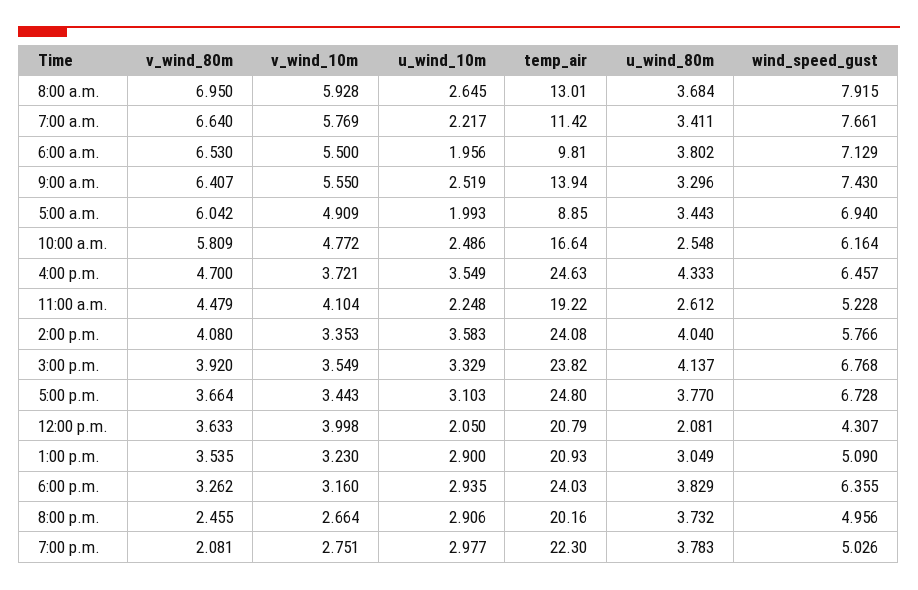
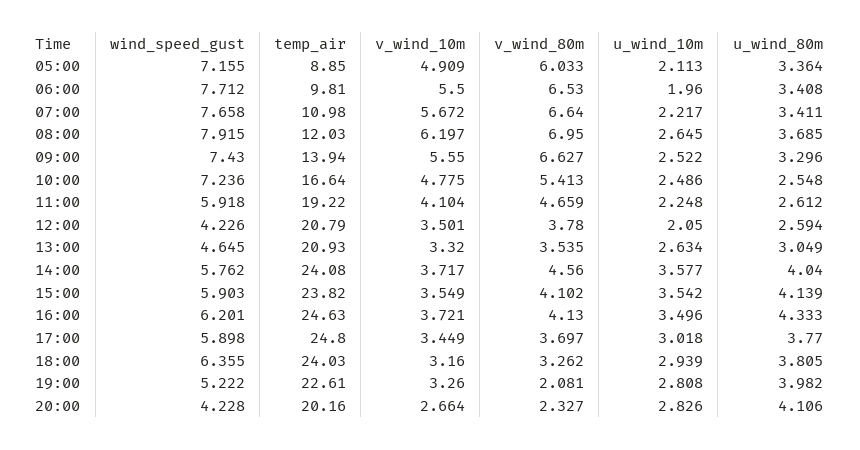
v_wind_10m, 8:00 a.m.: 5.928 -> 6.197
temp_air, 8:00 a.m.: 13.01 -> 12.03
u_wind_80m, 8:00 a.m.: 3.684 -> 3.685
v_wind_10m, 7:00 a.m.: 5.769 -> 5.672
temp_air, 7:00 a.m.: 11.42 -> 10.98
wind_speed_gust, 7:00 a.m.: 7.661 -> 7.658
u_wind_10m, 6:00 a.m.: 1.956 -> 1.96
u_wind_80m, 6:00 a.m.: 3.802 -> 3.408
wind_speed_gust, 6:00 a.m.: 7.129 -> 7.712
v_wind_80m, 9:00 a.m.: 6.407 -> 6.627
u_wind_10m, 9:00 a.m.: 2.519 -> 2.522
v_wind_80m, 5:00 a.m.: 6.042 -> 6.033
u_wind_10m, 5:00 a.m.: 1.993 -> 2.113
u_wind_80m, 5:00 a.m.: 3.443 -> 3.364
wind_speed_gust, 5:00 a.m.: 6.94 -> 7.155
v_wind_80m, 10:00 a.m.: 5.809 -> 5.413
v_wind_10m, 10:00 a.m.: 4.772 -> 4.775
wind_speed_gust, 10:00 a.m.: 6.164 -> 7.236
v_wind_80m, 4:00 p.m.: 4.7 -> 4.13
u_wind_10m, 4:00 p.m.: 3.549 -> 3.496
wind_speed_gust, 4:00 p.m.: 6.457 -> 6.201
v_wind_80m, 11:00 a.m.: 4.479 -> 4.659
wind_speed_gust, 11:00 a.m.: 5.228 -> 5.918
v_wind_80m, 2:00 p.m.: 4.08 -> 4.56
v_wind_10m, 2:00 p.m.: 3.353 -> 3.717
u_wind_10m, 2:00 p.m.: 3.583 -> 3.577
wind_speed_gust, 2:00 p.m.: 5.766 -> 5.762
v_wind_80m, 3:00 p.m.: 3.92 -> 4.102
u_wind_10m, 3:00 p.m.: 3.329 -> 3.542
u_wind_80m, 3:00 p.m.: 4.137 -> 4.139
wind_speed_gust, 3:00 p.m.: 6.768 -> 5.903
v_wind_80m, 5:00 p.m.: 3.664 -> 3.697
v_wind_10m, 5:00 p.m.: 3.443 -> 3.449
u_wind_10m, 5:00 p.m.: 3.103 -> 3.018
wind_speed_gust, 5:00 p.m.: 6.728 -> 5.898
v_wind_80m, 12:00 p.m.: 3.633 -> 3.78
v_wind_10m, 12:00 p.m.: 3.998 -> 3.501
u_wind_80m, 12:00 p.m.: 2.081 -> 2.594
wind_speed_gust, 12:00 p.m.: 4.307 -> 4.226
v_wind_10m, 1:00 p.m.: 3.23 -> 3.32
u_wind_10m, 1:00 p.m.: 2.9 -> 2.634
wind_speed_gust, 1:00 p.m.: 5.09 -> 4.645
u_wind_10m, 6:00 p.m.: 2.935 -> 2.939
u_wind_80m, 6:00 p.m.: 3.829 -> 3.805
v_wind_80m, 8:00 p.m.: 2.455 -> 2.327
u_wind_10m, 8:00 p.m.: 2.906 -> 2.826
u_wind_80m, 8:00 p.m.: 3.732 -> 4.106
wind_speed_gust, 8:00 p.m.: 4.956 -> 4.228
v_wind_10m, 7:00 p.m.: 2.751 -> 3.26
u_wind_10m, 7:00 p.m.: 2.977 -> 2.808
temp_air, 7:00 p.m.: 22.3 -> 22.61
u_wind_80m, 7:00 p.m.: 3.783 -> 3.982
wind_speed_gust, 7:00 p.m.: 5.026 -> 5.222

